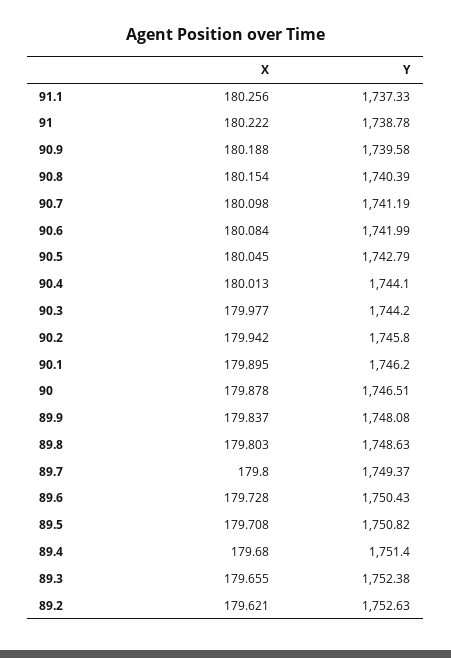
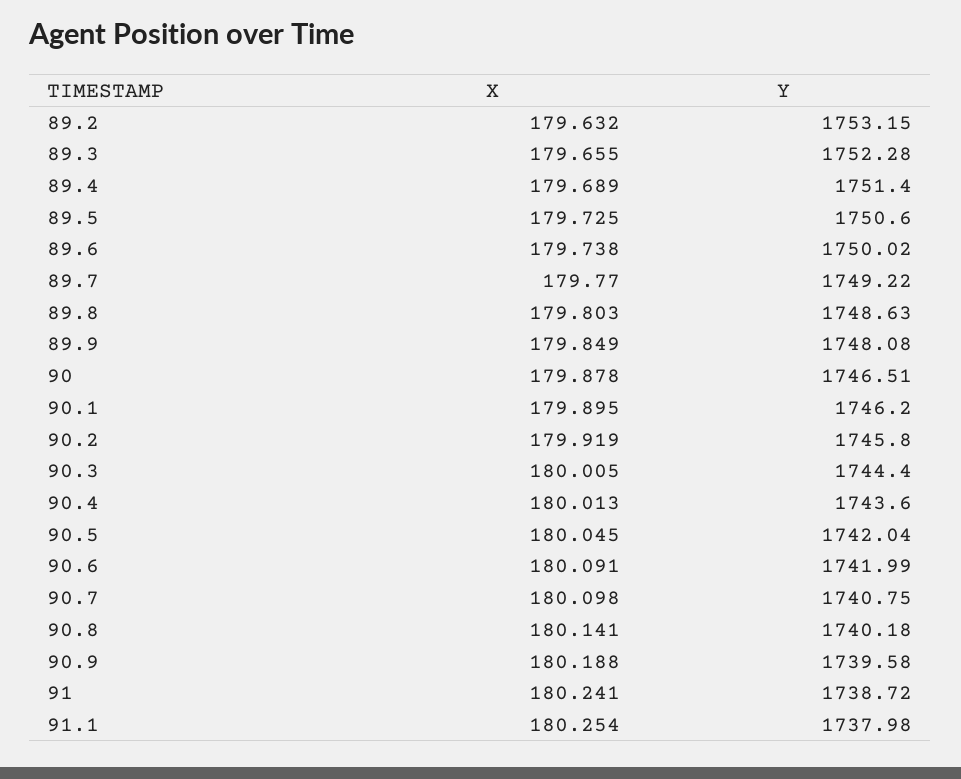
X, 91.1: 180.256 -> 180.254
Y, 91.1: 1737.33 -> 1737.98
X, 91: 180.222 -> 180.241
Y, 91: 1738.78 -> 1738.72
X, 90.8: 180.154 -> 180.141
Y, 90.8: 1740.39 -> 1740.18
Y, 90.7: 1741.19 -> 1740.75
X, 90.6: 180.084 -> 180.091
Y, 90.5: 1742.79 -> 1742.04
Y, 90.4: 1744.1 -> 1743.6
X, 90.3: 179.977 -> 180.005
Y, 90.3: 1744.2 -> 1744.4
X, 90.2: 179.942 -> 179.919
X, 89.9: 179.837 -> 179.849
X, 89.7: 179.8 -> 179.77
Y, 89.7: 1749.37 -> 1749.22
X, 89.6: 179.728 -> 179.738
Y, 89.6: 1750.43 -> 1750.02
X, 89.5: 179.708 -> 179.725
Y, 89.5: 1750.82 -> 1750.6
X, 89.4: 179.68 -> 179.689
Y, 89.3: 1752.38 -> 1752.28
X, 89.2: 179.621 -> 179.632
Y, 89.2: 1752.63 -> 1753.15

